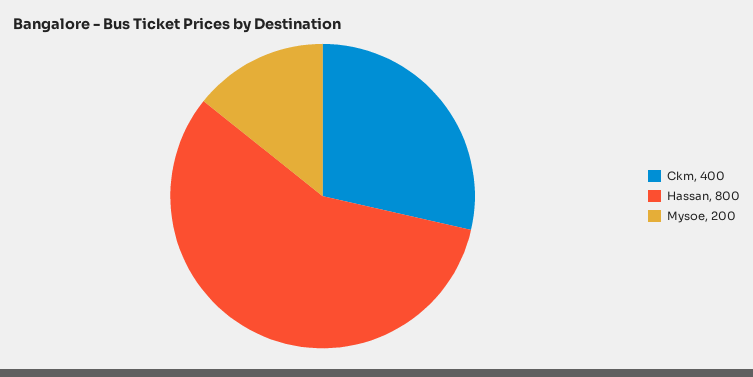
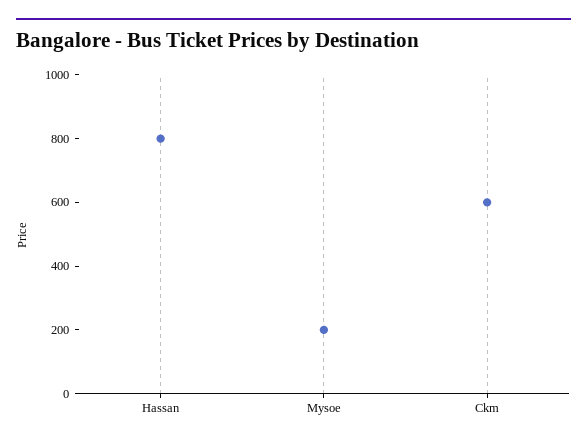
Ckm: 400 -> 600

